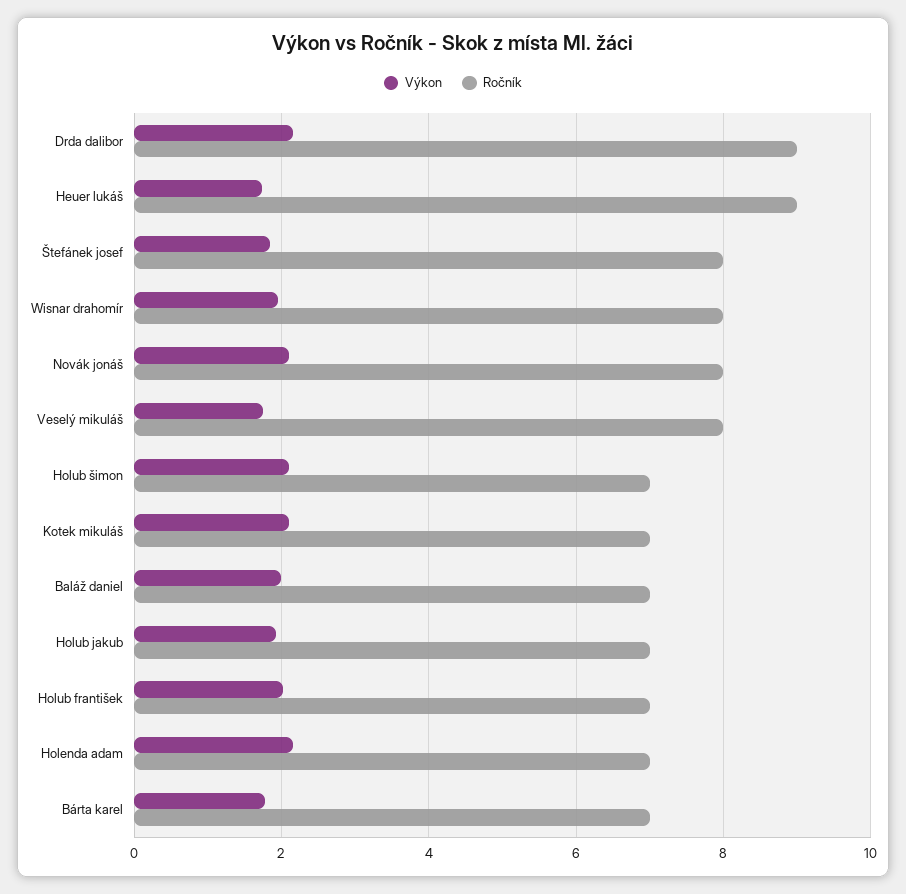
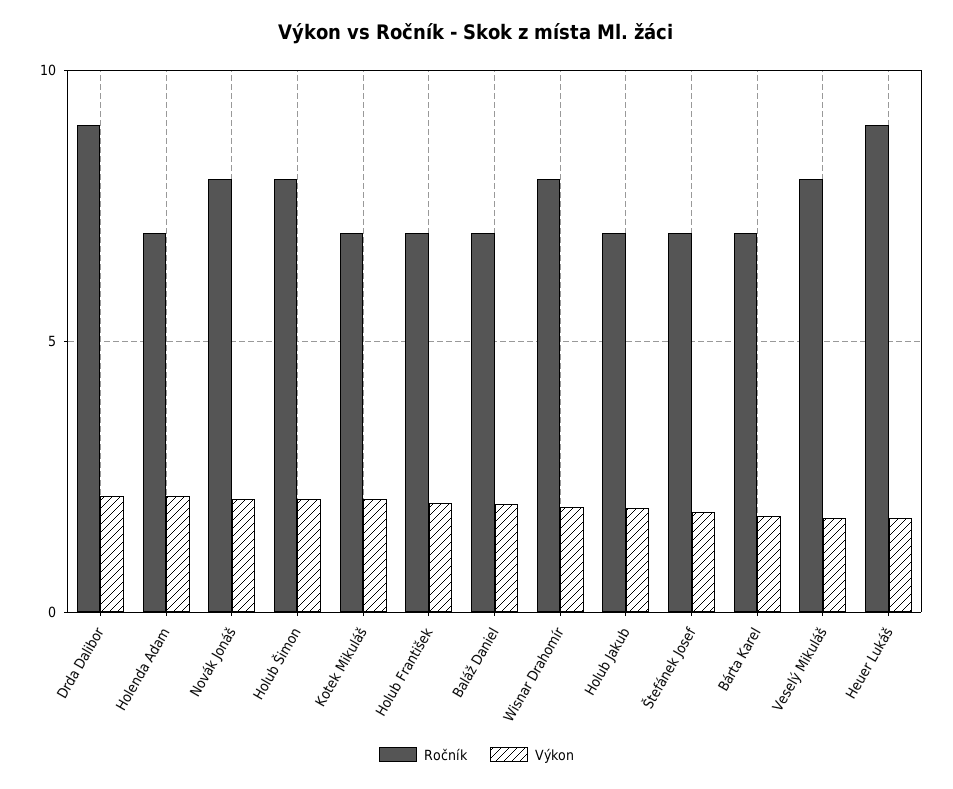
Ročník, Štefánek josef: 8 -> 7
Ročník, Holub šimon: 7 -> 8

